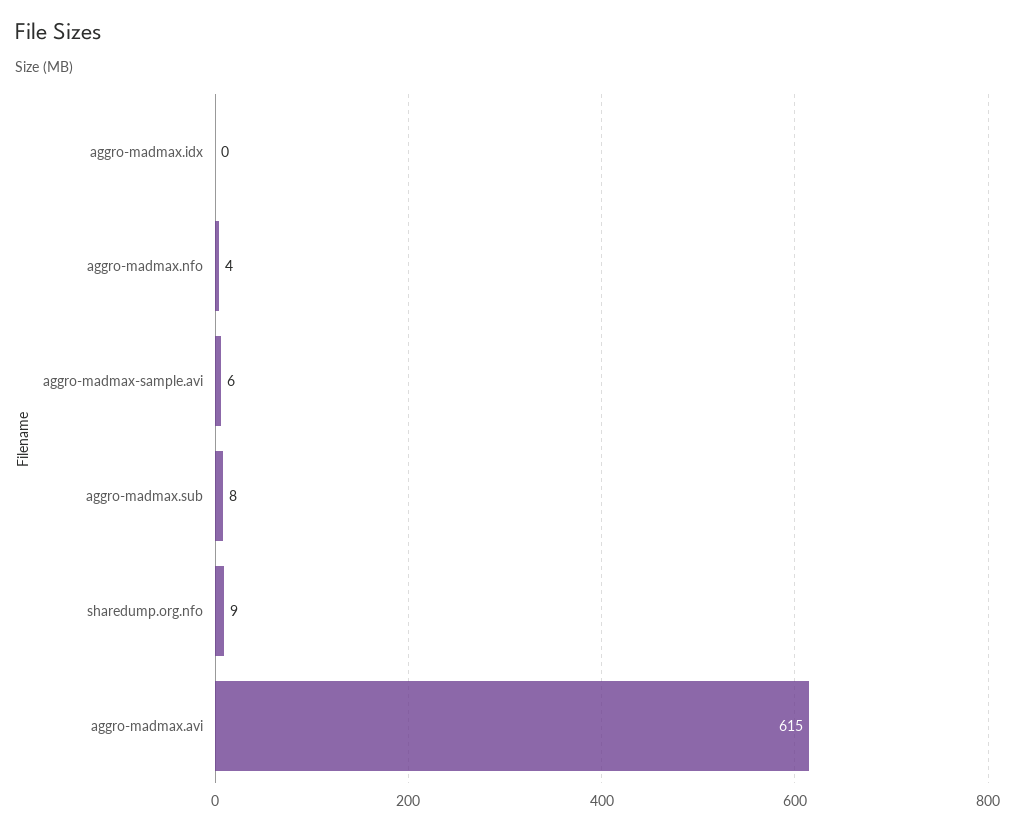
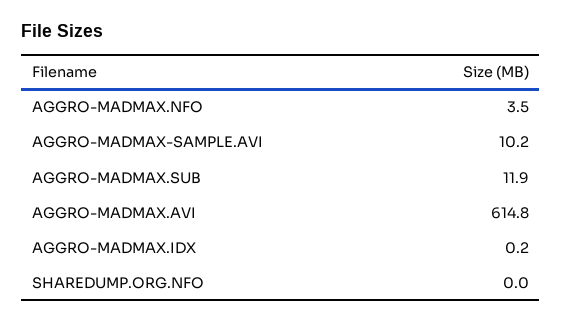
aggro-madmax-sample.avi: 6 -> 10.2
aggro-madmax.sub: 8 -> 11.9
sharedump.org.nfo: 9 -> 0

